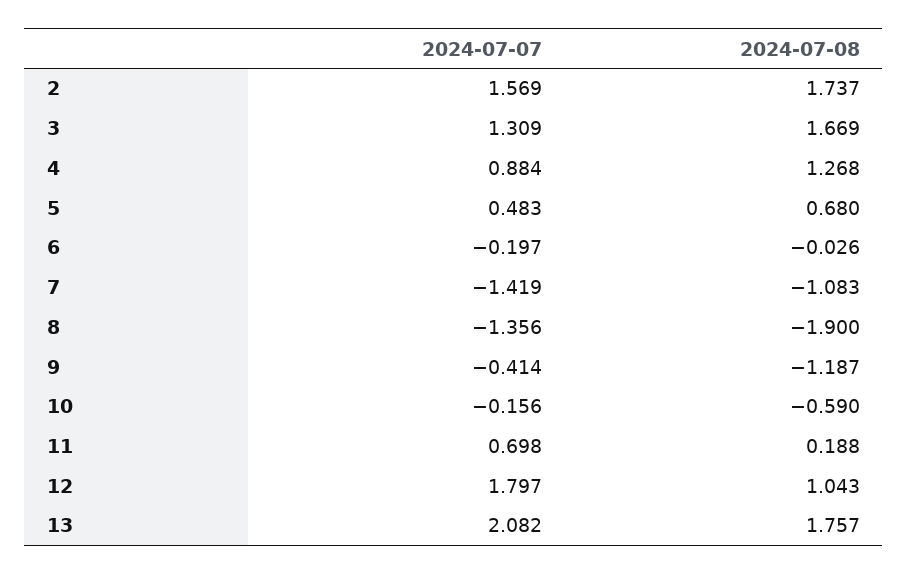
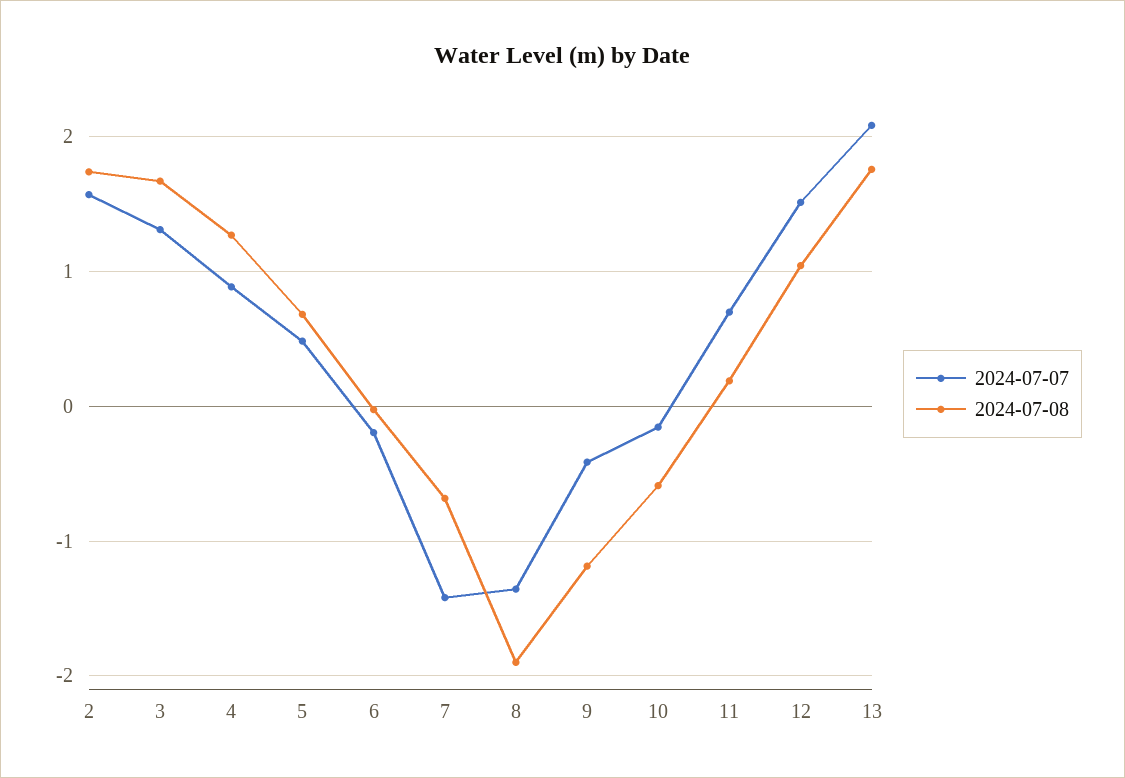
2024-07-08, 7: -1.083 -> -0.7
2024-07-07, 12: 1.797 -> 1.5

